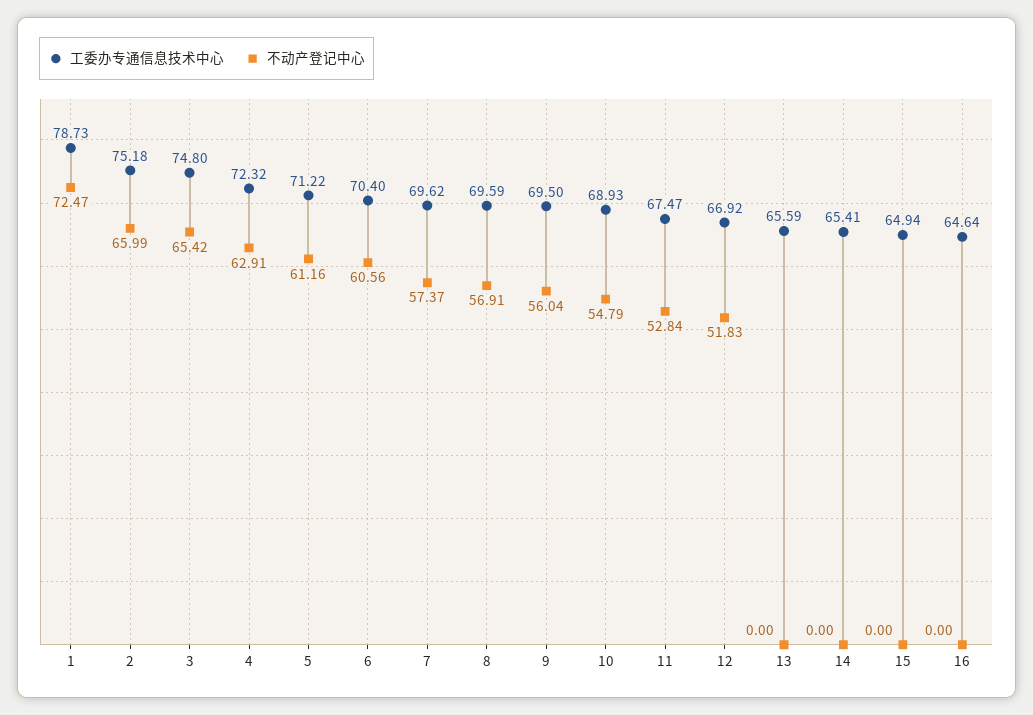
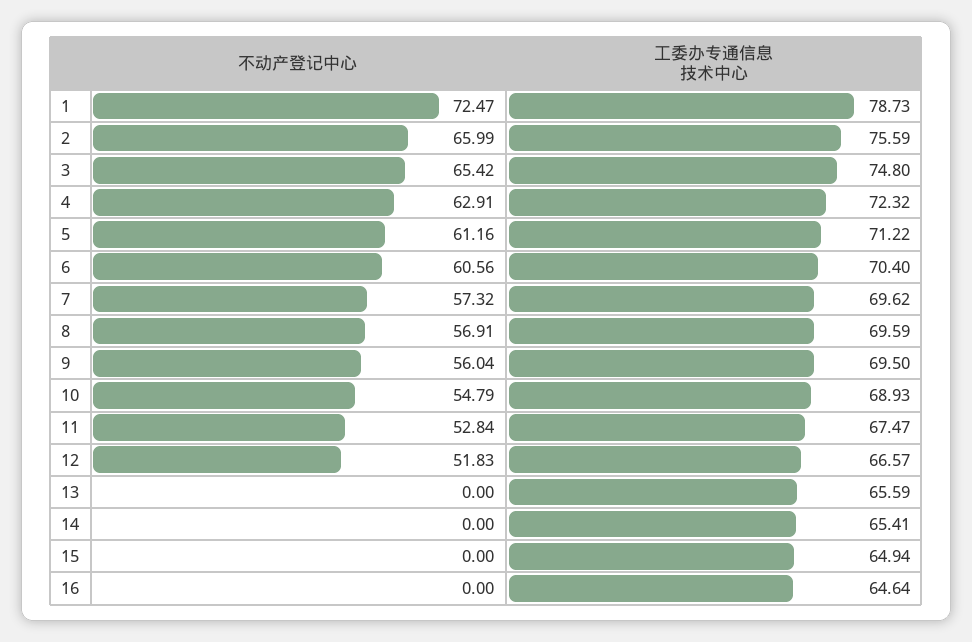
工委办专通信息技术中心, 2: 75.18 -> 75.59
不动产登记中心, 7: 57.37 -> 57.32
工委办专通信息技术中心, 12: 66.92 -> 66.57

